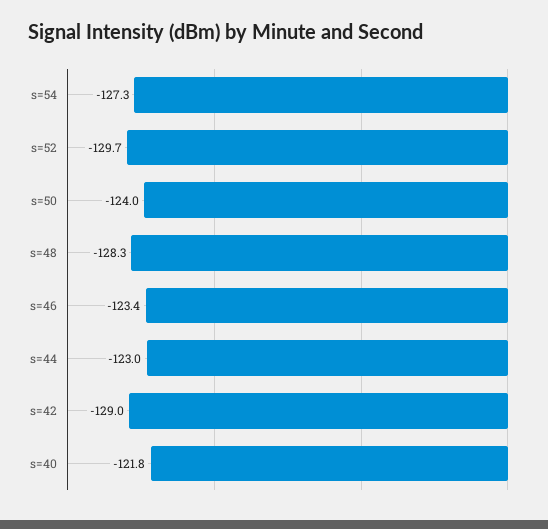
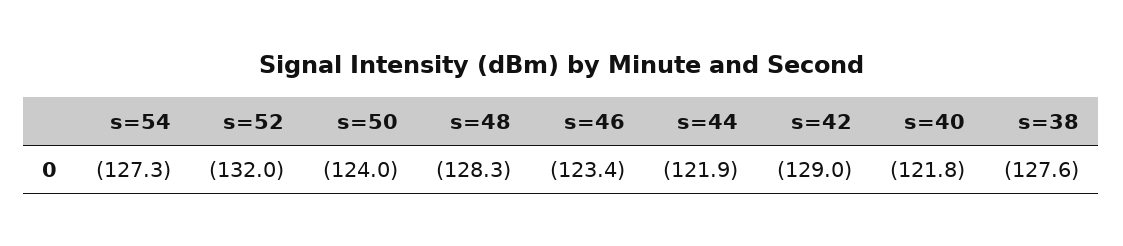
s=52: -129.7 -> -132
s=44: -123 -> -121.9
s=38: none -> -127.6

